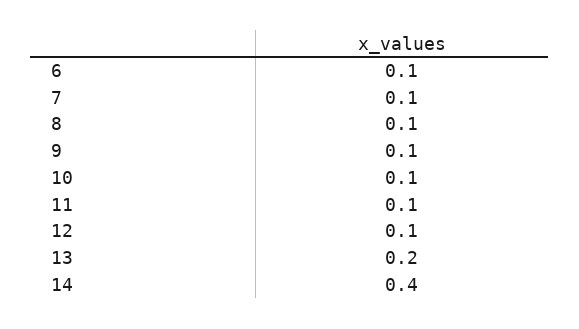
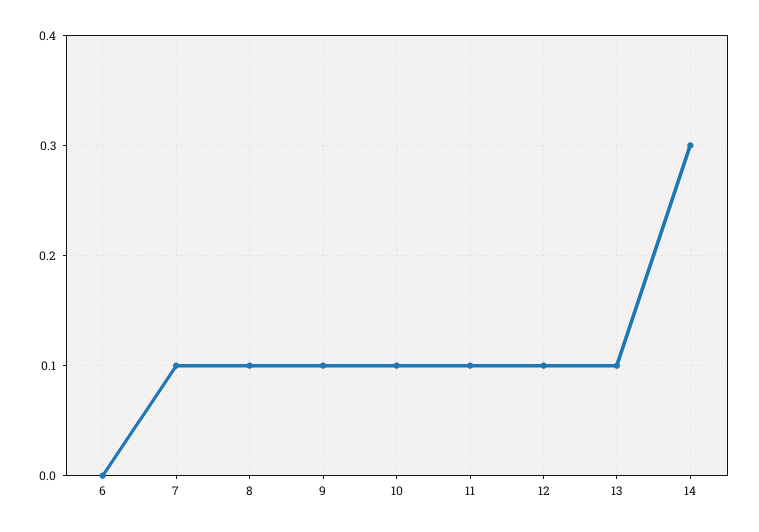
6: 0.1 -> 0
13: 0.2 -> 0.1
14: 0.4 -> 0.3

